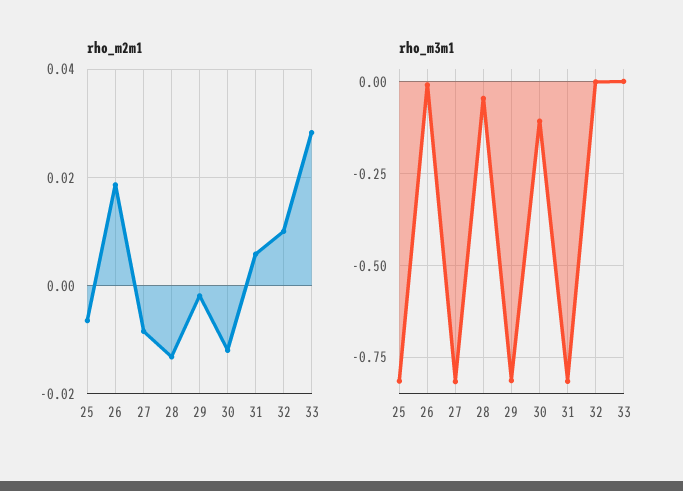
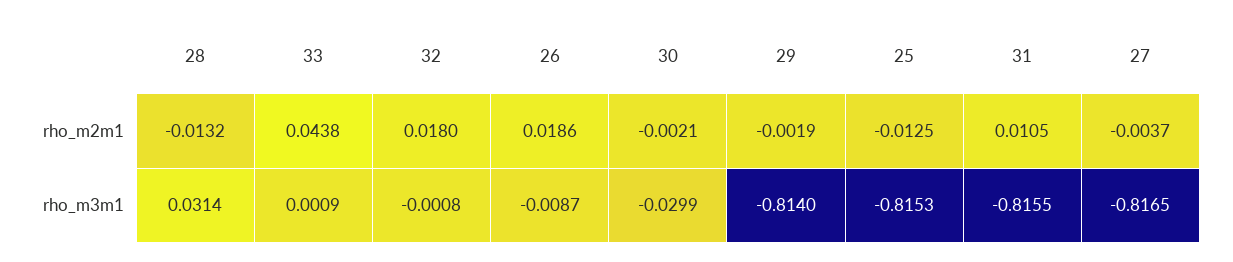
rho_m2m1, 25: -0.006 -> -0.0125
rho_m2m1, 27: -0.008 -> -0.0037
rho_m2m1, 30: -0.012 -> -0.0021
rho_m2m1, 31: 0.006 -> 0.0105
rho_m2m1, 32: 0.01 -> 0.018
rho_m2m1, 33: 0.028 -> 0.0438
rho_m3m1, 28: -0.05 -> 0.0314
rho_m3m1, 30: -0.1 -> -0.0299

